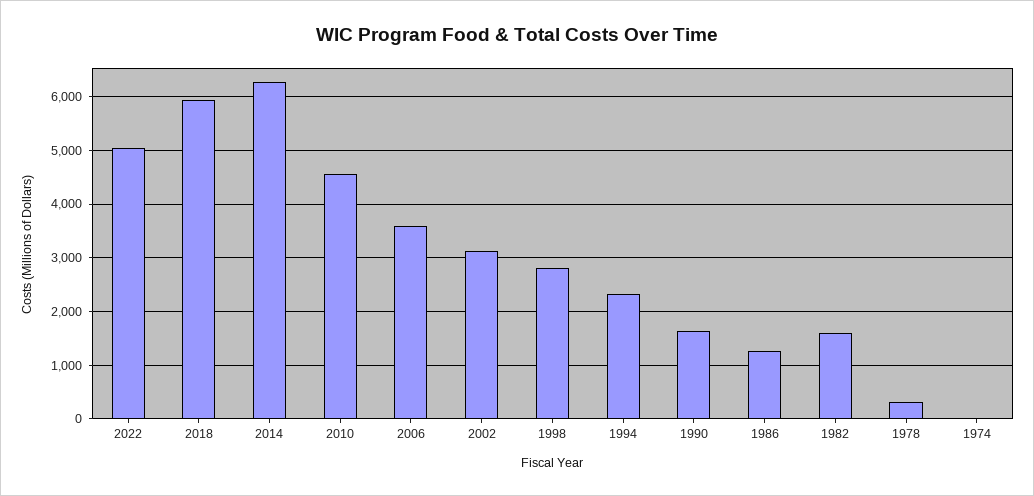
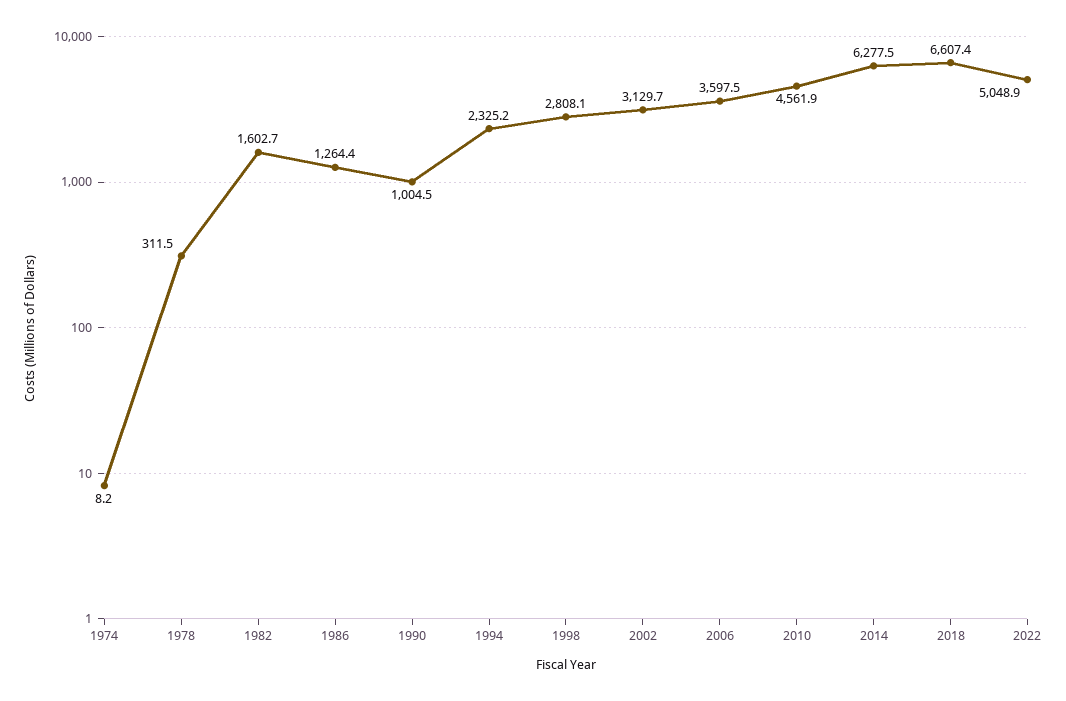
2018: 6000 -> 6607.4
1990: 1600 -> 1004.5

